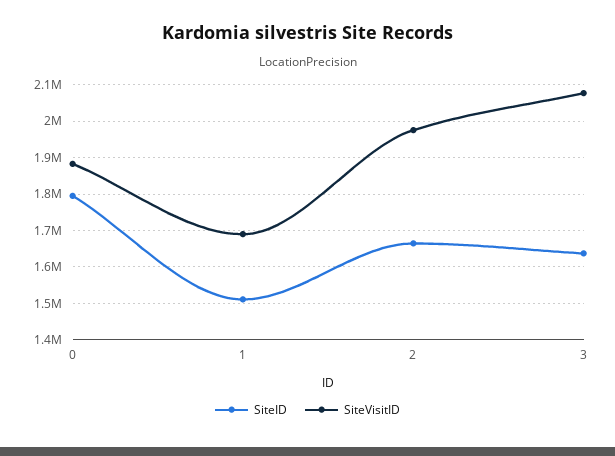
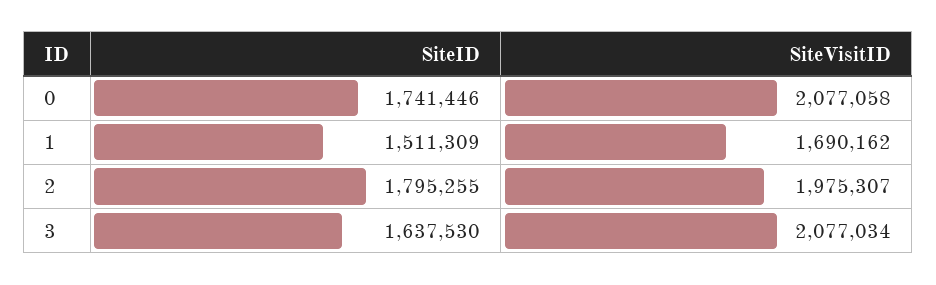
SiteID, 0: 1800000 -> 1741446
SiteVisitID, 0: 1880000 -> 2077058
SiteID, 2: 1660000 -> 1795255

